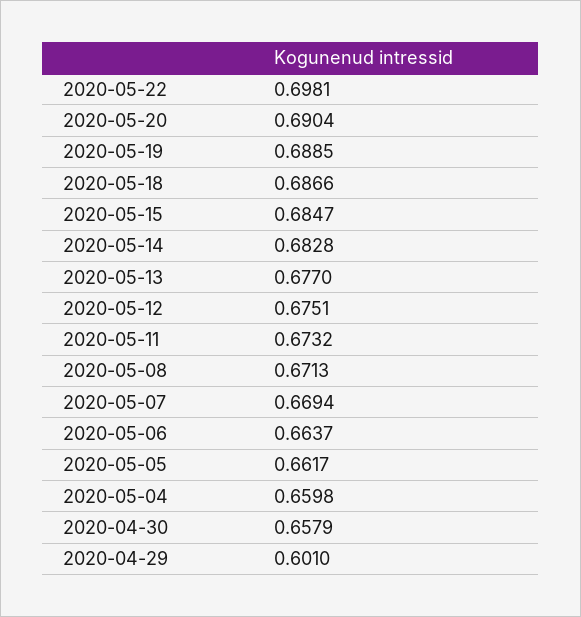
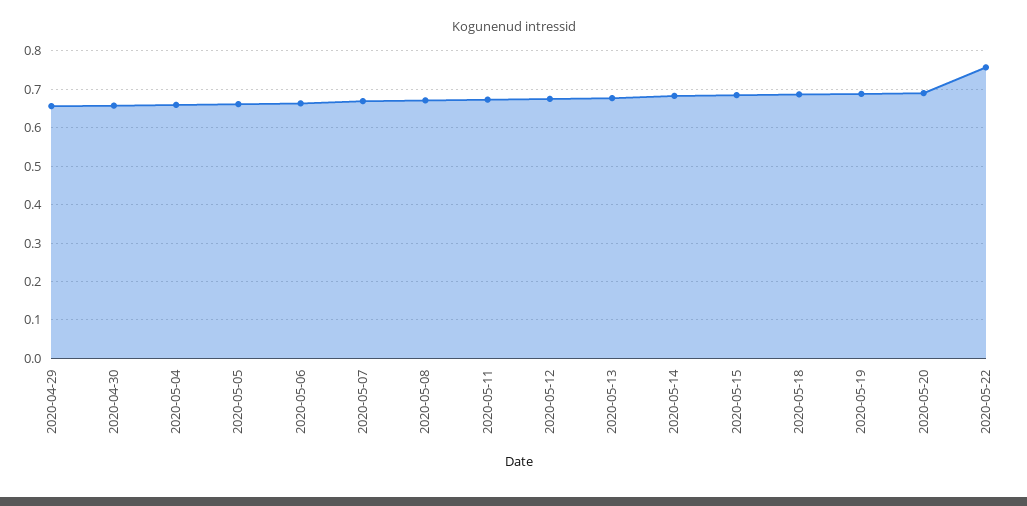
2020-05-22: 0.6981 -> 0.76
2020-04-29: 0.601 -> 0.66

